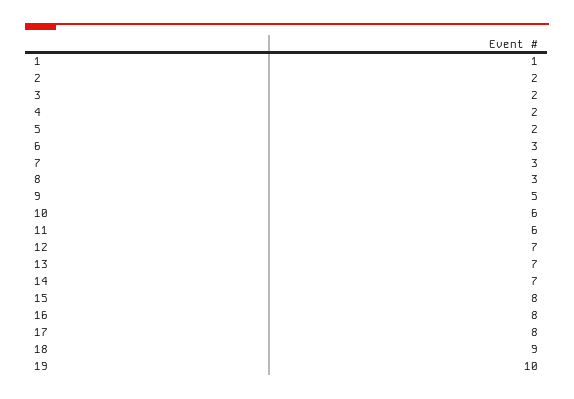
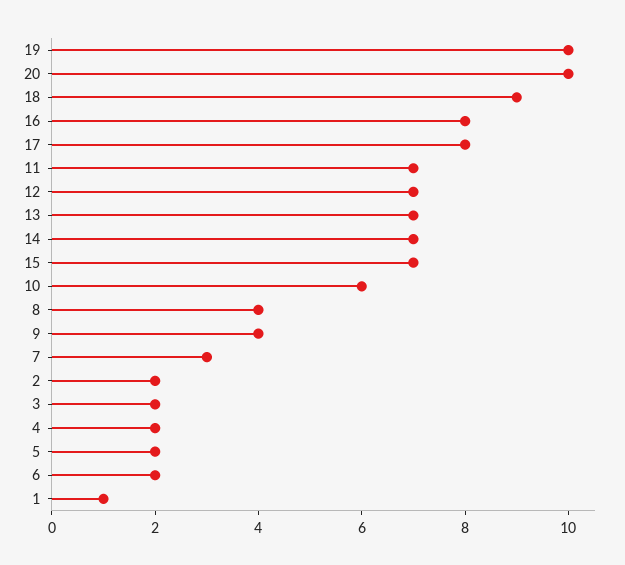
6: 3 -> 2
8: 3 -> 4
9: 5 -> 4
11: 6 -> 7
15: 8 -> 7
20: none -> 10

